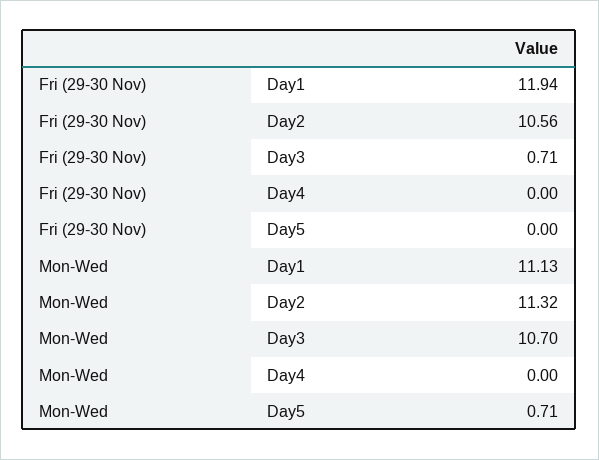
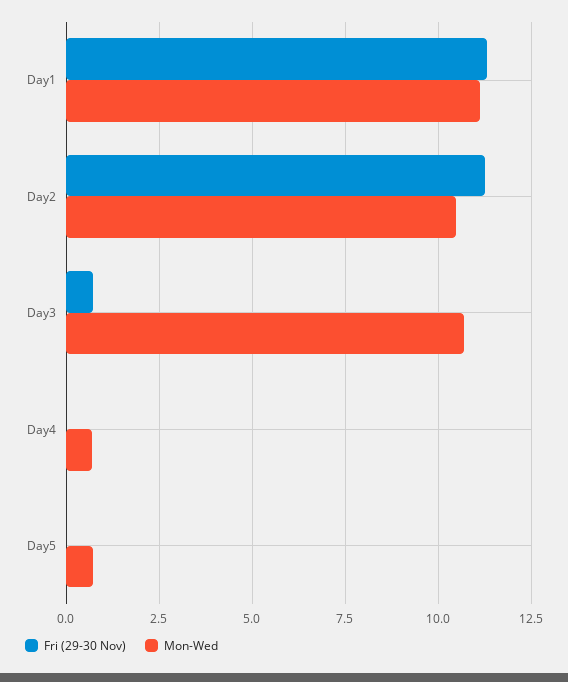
Fri (29-30 Nov), Day1: 11.94 -> 11.25
Fri (29-30 Nov), Day2: 10.56 -> 11.25
Mon-Wed, Day2: 11.32 -> 10.5
Mon-Wed, Day4: 0 -> 0.75

